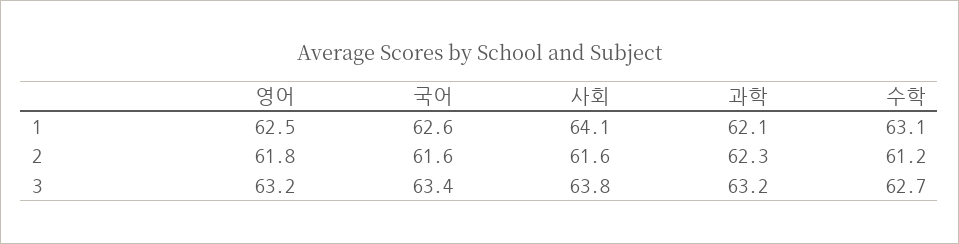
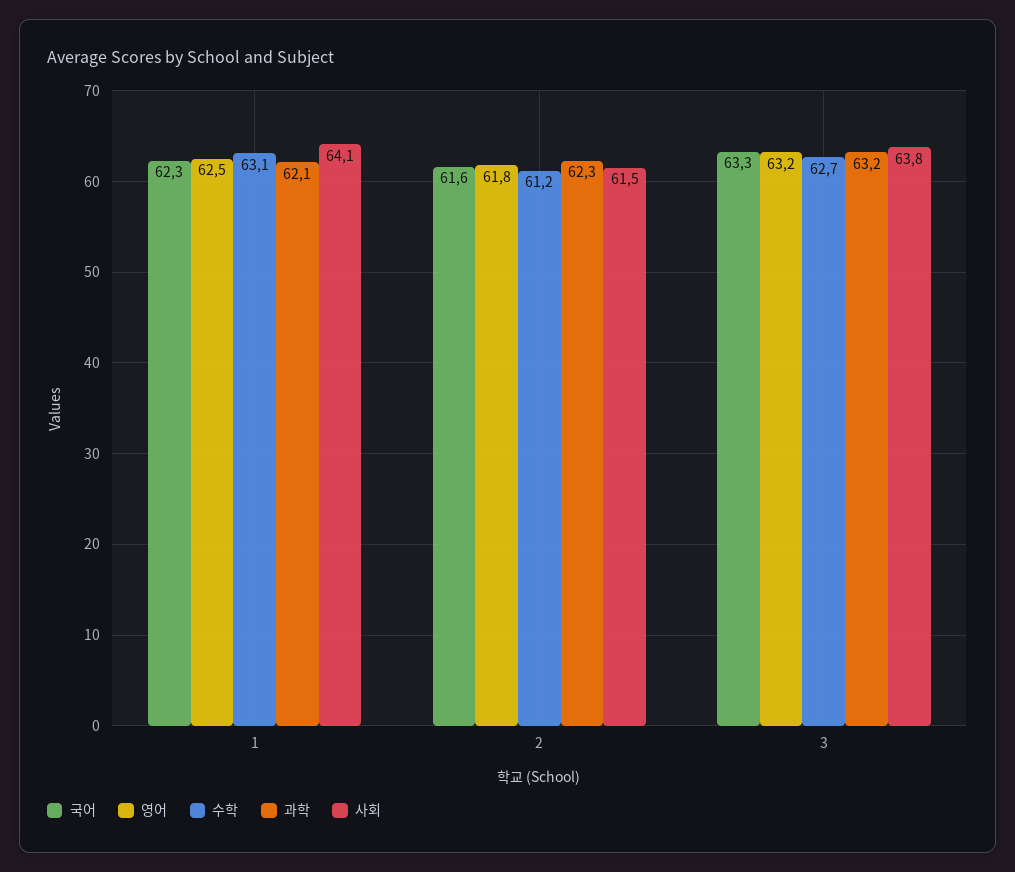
국어, 1: 62.6 -> 62.3
사회, 2: 61.6 -> 61.5
국어, 3: 63.4 -> 63.3

